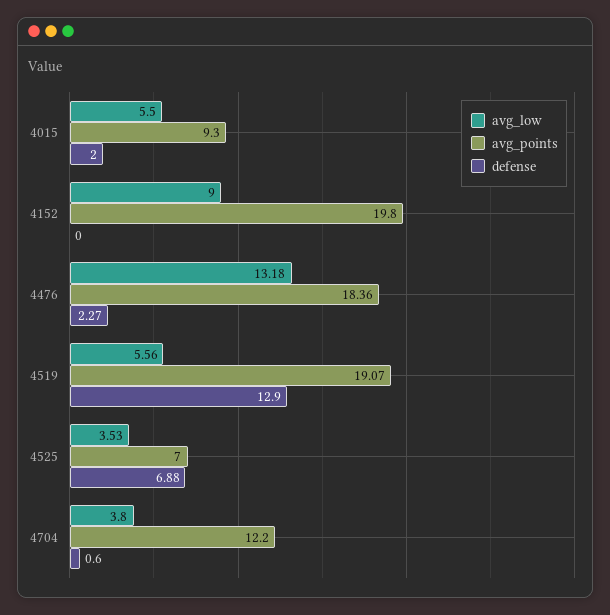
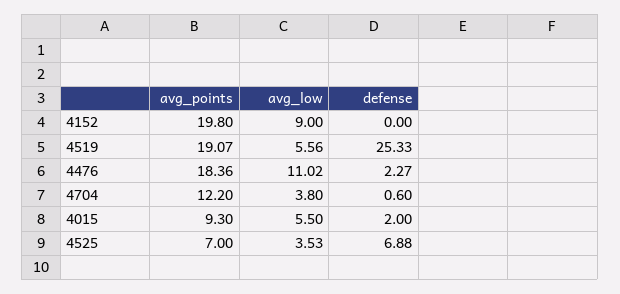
avg_low, 4476: 13.18 -> 11.02
defense, 4519: 12.9 -> 25.33

